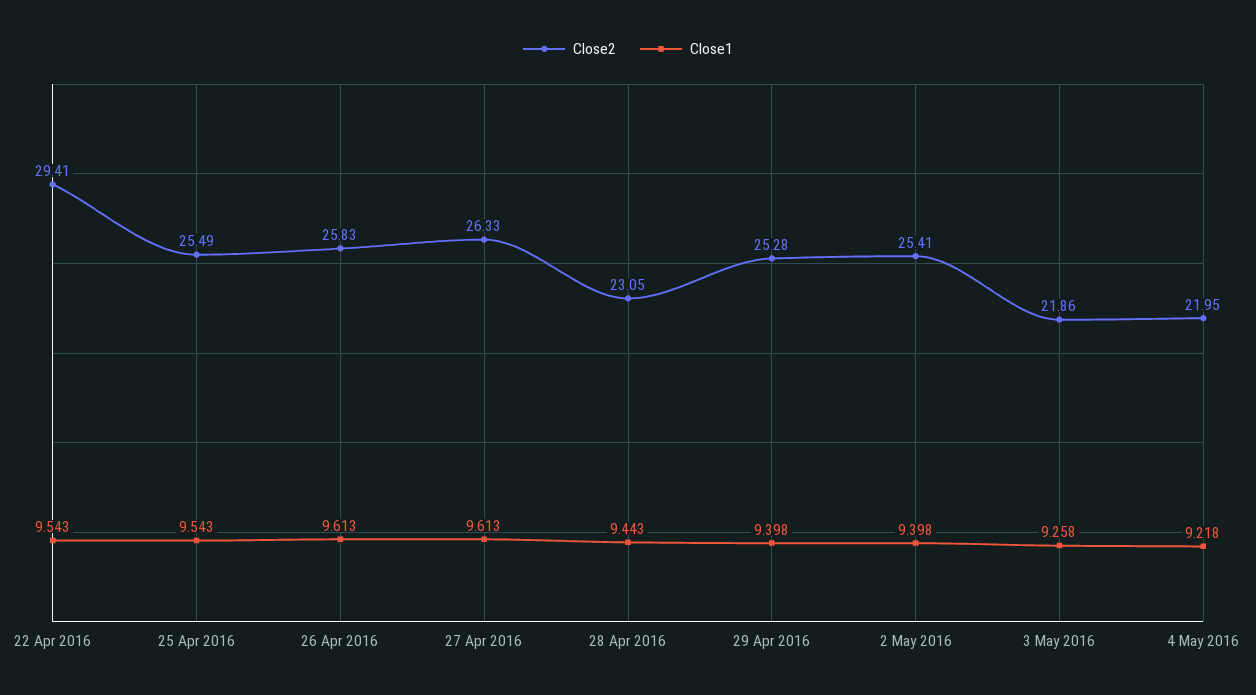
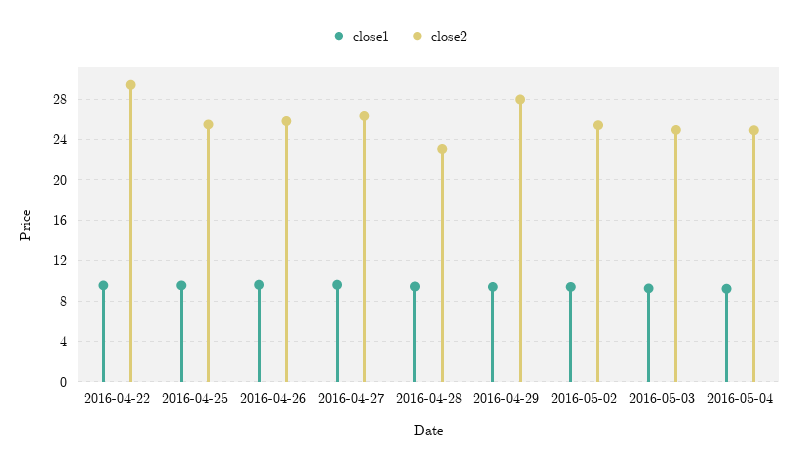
Close2, 29 Apr 2016: 25.28 -> 28
Close2, 3 May 2016: 21.86 -> 25
Close2, 4 May 2016: 21.95 -> 25

